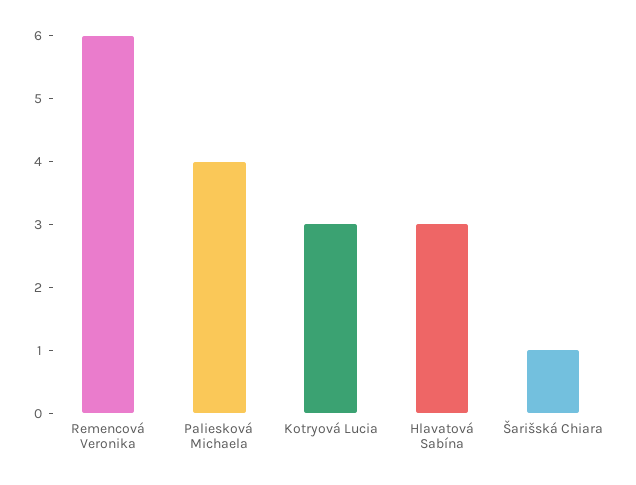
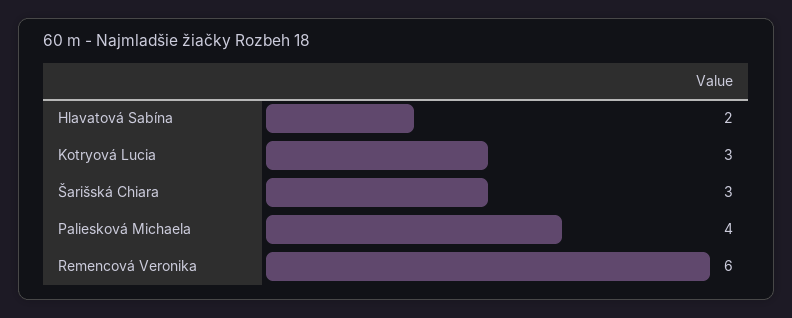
Hlavatová Sabína: 3 -> 2
Šarišská Chiara: 1 -> 3

